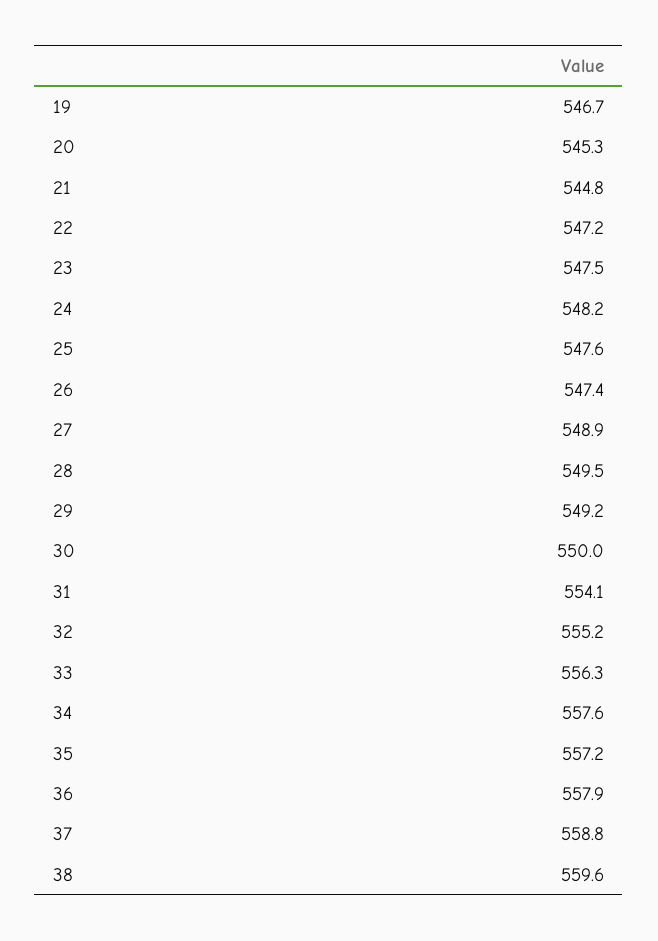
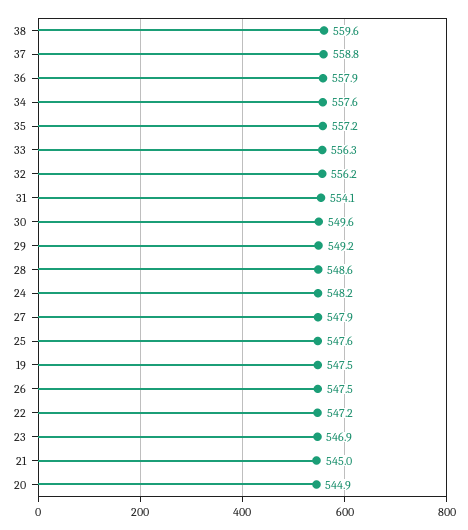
19: 546.7 -> 547.5
20: 545.3 -> 544.9
21: 544.8 -> 545
23: 547.5 -> 546.9
26: 547.4 -> 547.5
27: 548.9 -> 547.9
28: 549.5 -> 548.6
30: 550 -> 549.6
32: 555.2 -> 556.2

